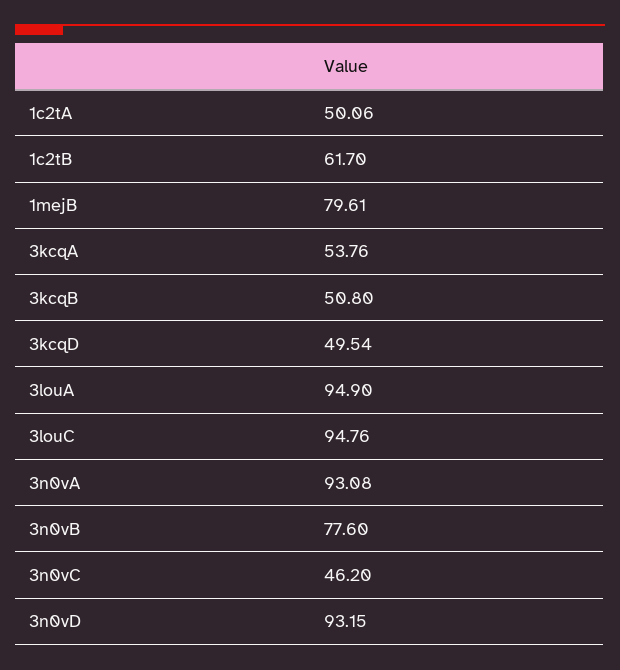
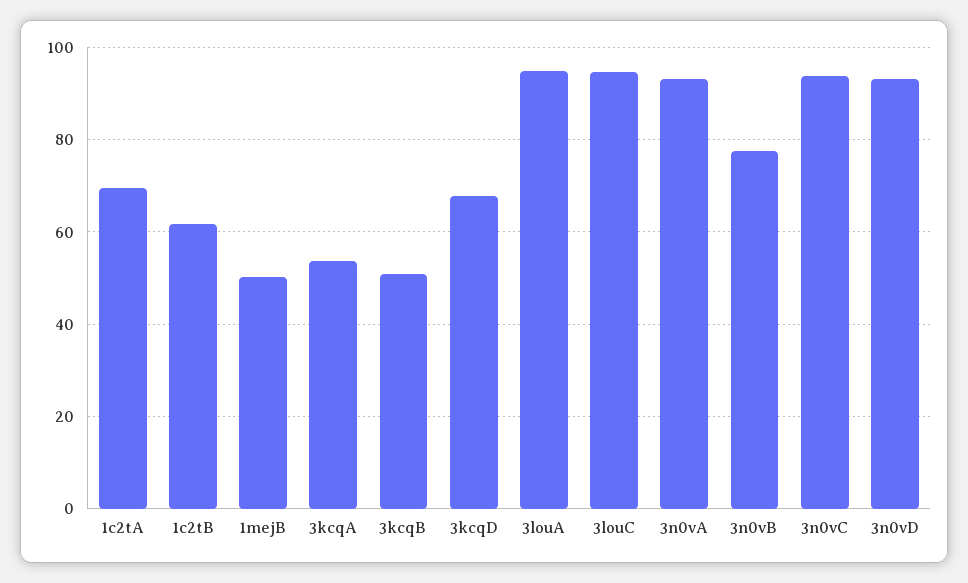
1c2tA: 50.06 -> 70
1mejB: 79.61 -> 50
3kcqD: 49.54 -> 68
3n0vC: 46.2 -> 94

